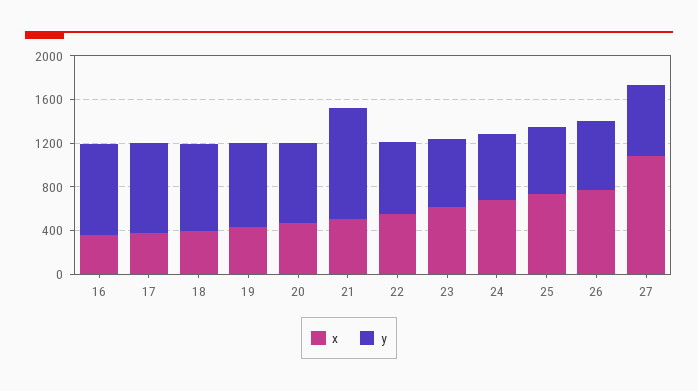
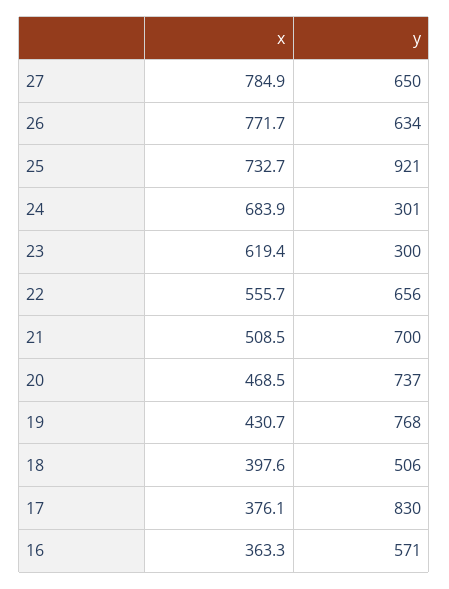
y, 16: 800 -> 571
y, 18: 800 -> 506
y, 21: 1000 -> 700
y, 23: 600 -> 300
y, 24: 600 -> 301
y, 25: 600 -> 921
x, 27: 1100 -> 784.9

